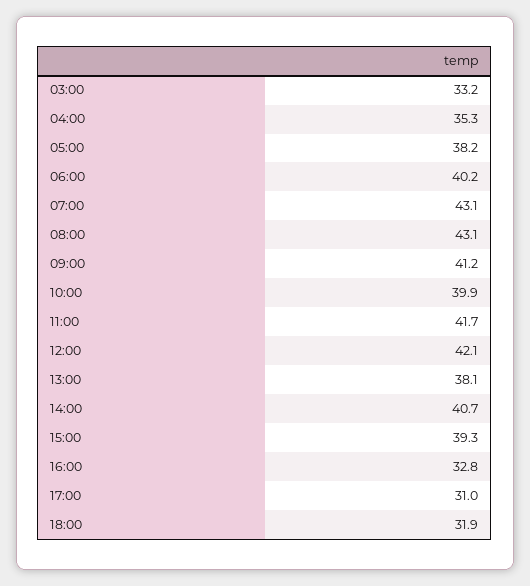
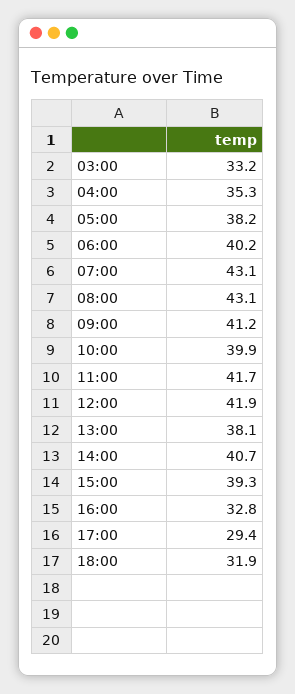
12:00: 42.1 -> 41.9
17:00: 31 -> 29.4

